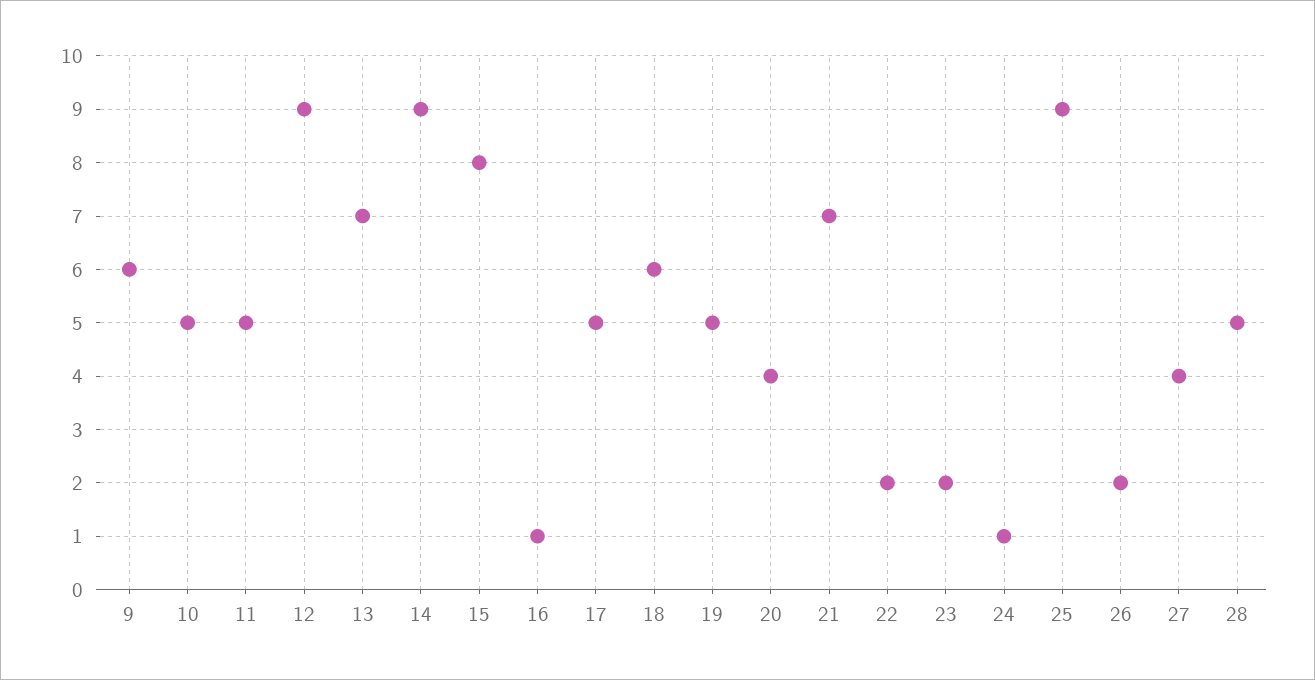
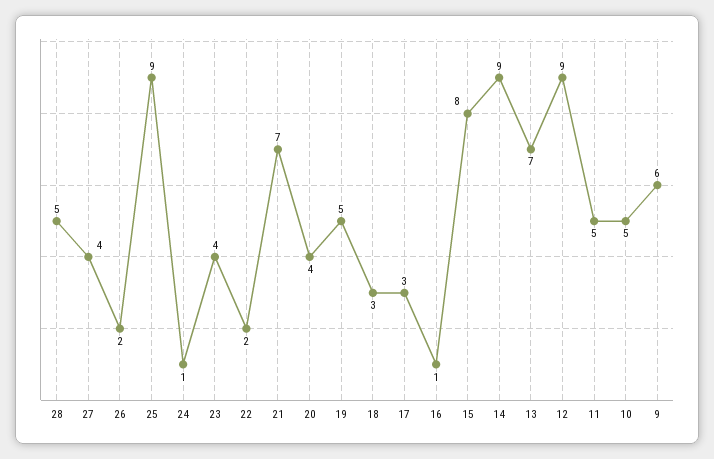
17: 5 -> 3
18: 6 -> 3
23: 2 -> 4

